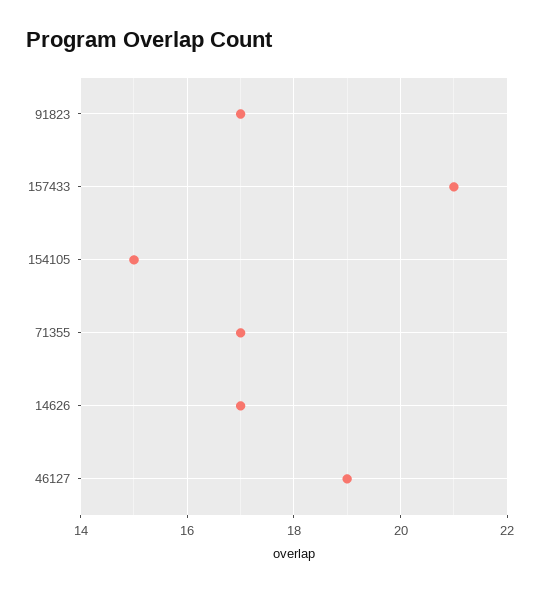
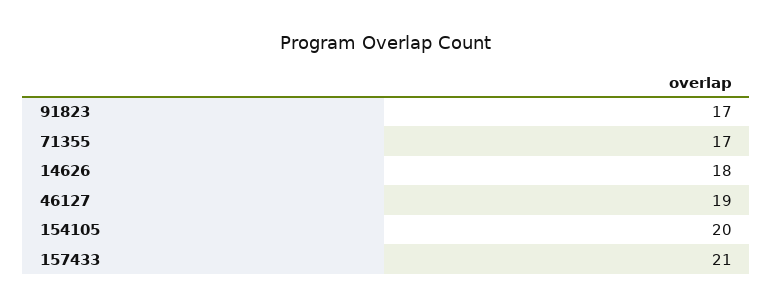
154105: 15 -> 20
14626: 17 -> 18

